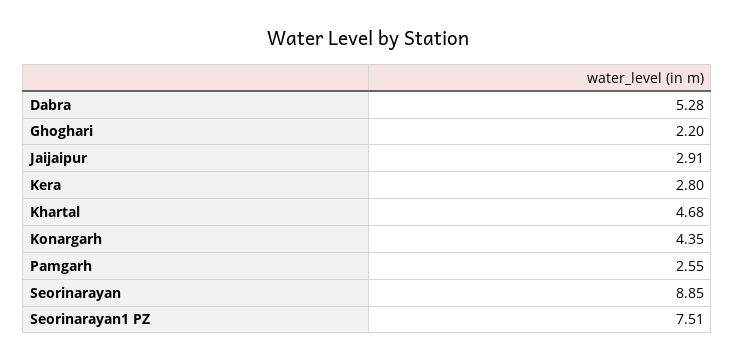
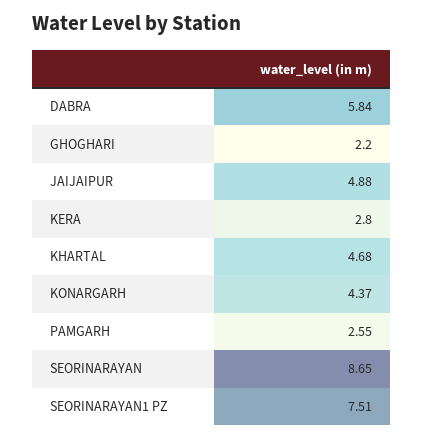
Dabra: 5.28 -> 5.84
Jaijaipur: 2.91 -> 4.88
Konargarh: 4.35 -> 4.37
Seorinarayan: 8.85 -> 8.65

